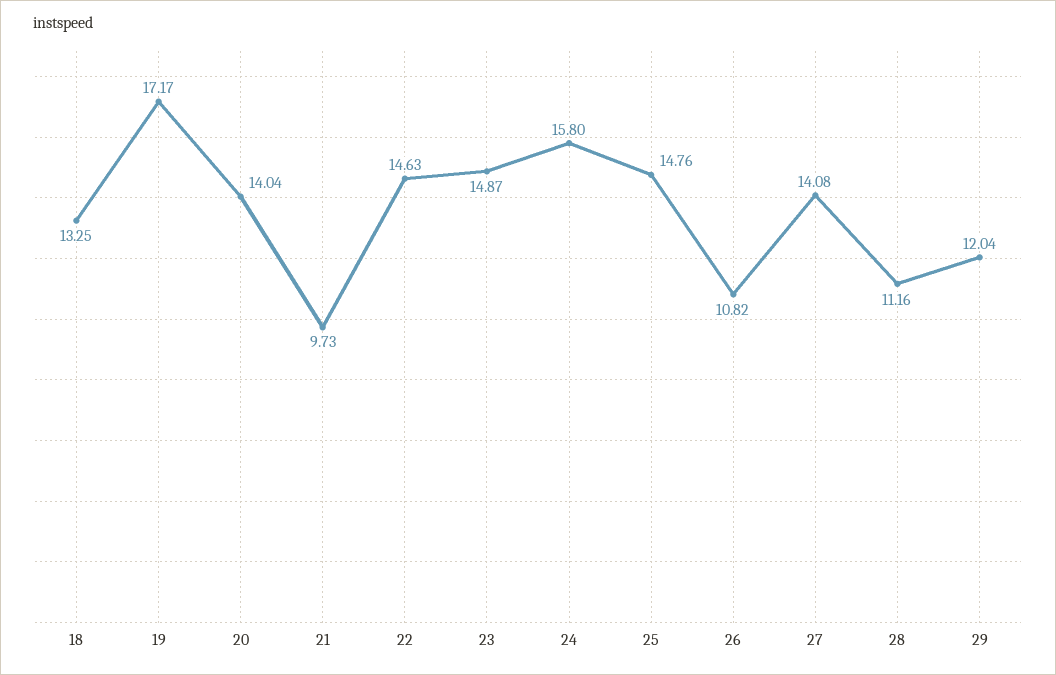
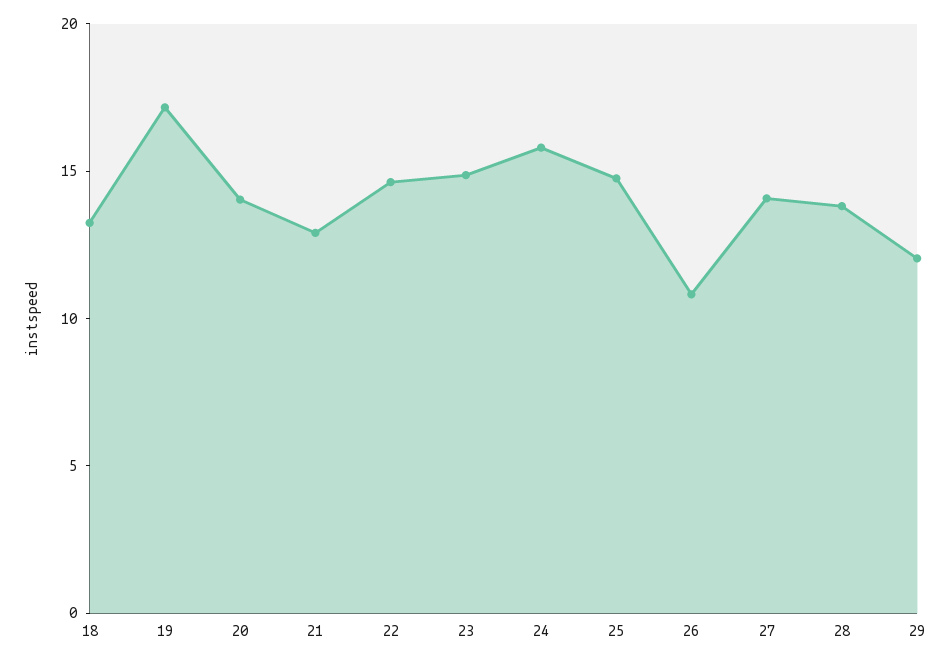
21: 9.73 -> 13
28: 11.16 -> 14

